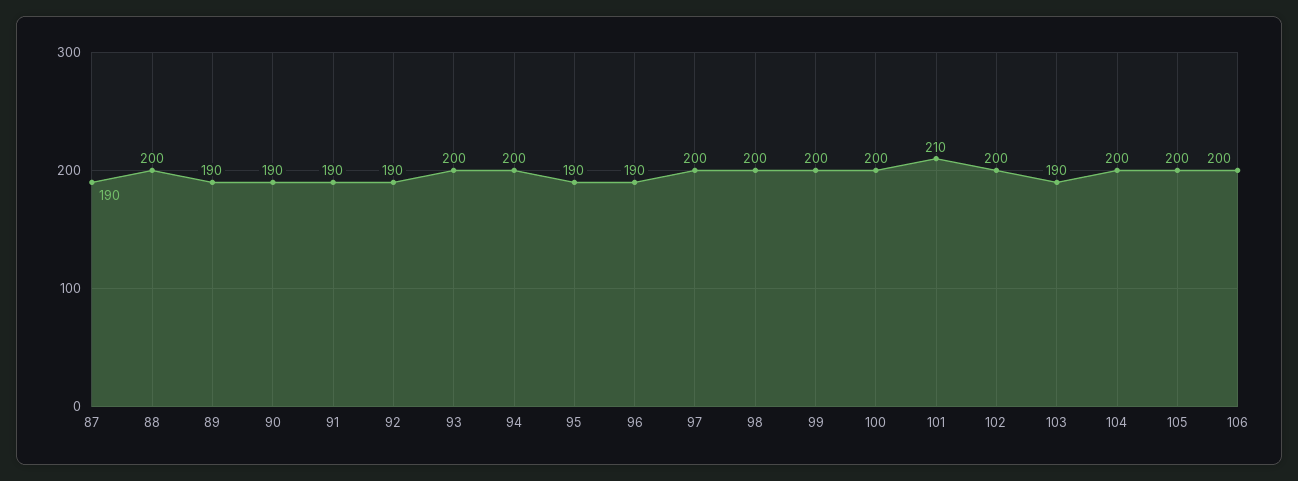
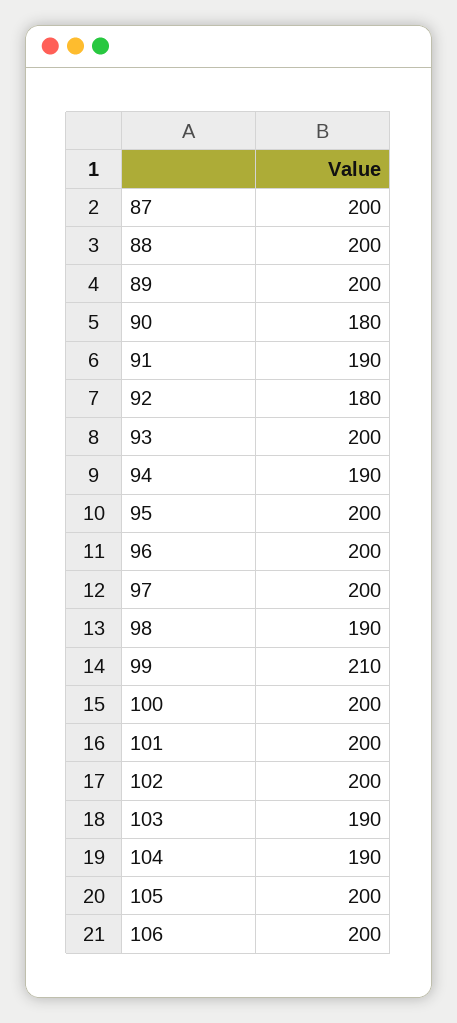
87: 190 -> 200
89: 190 -> 200
90: 190 -> 180
92: 190 -> 180
94: 200 -> 190
95: 190 -> 200
96: 190 -> 200
98: 200 -> 190
99: 200 -> 210
101: 210 -> 200
104: 200 -> 190

